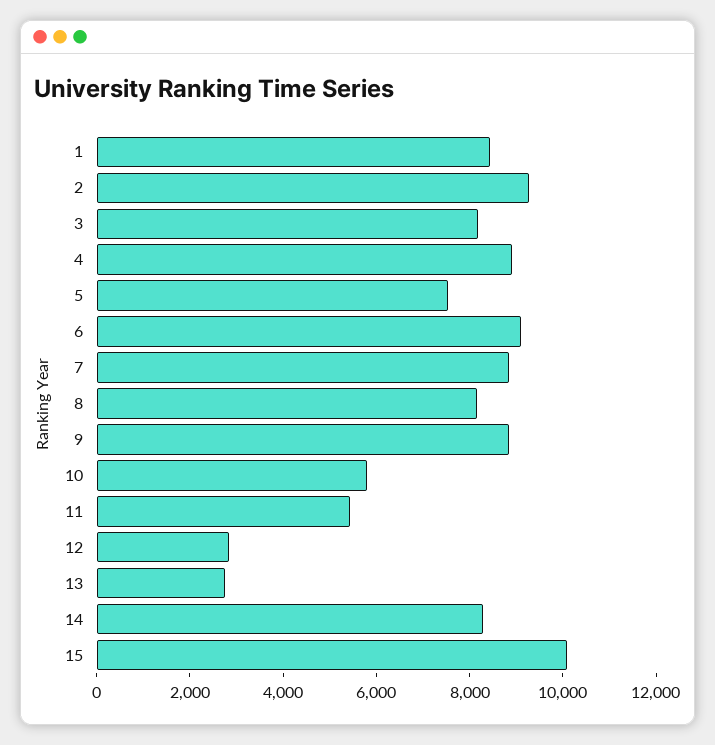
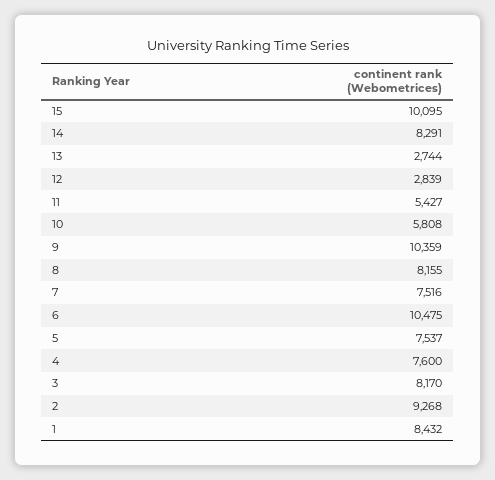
4: 9000 -> 7600
6: 9000 -> 10475
7: 9000 -> 7516
9: 9000 -> 10359

